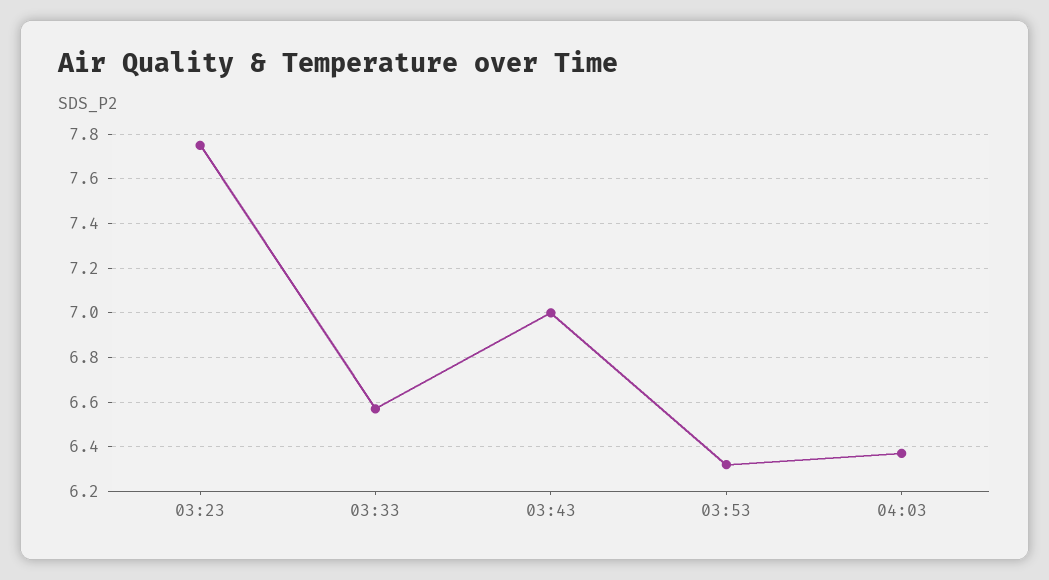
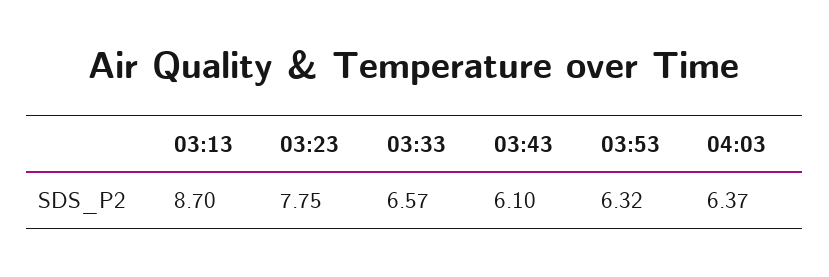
03:43: 7 -> 6.1
03:13: none -> 8.7

